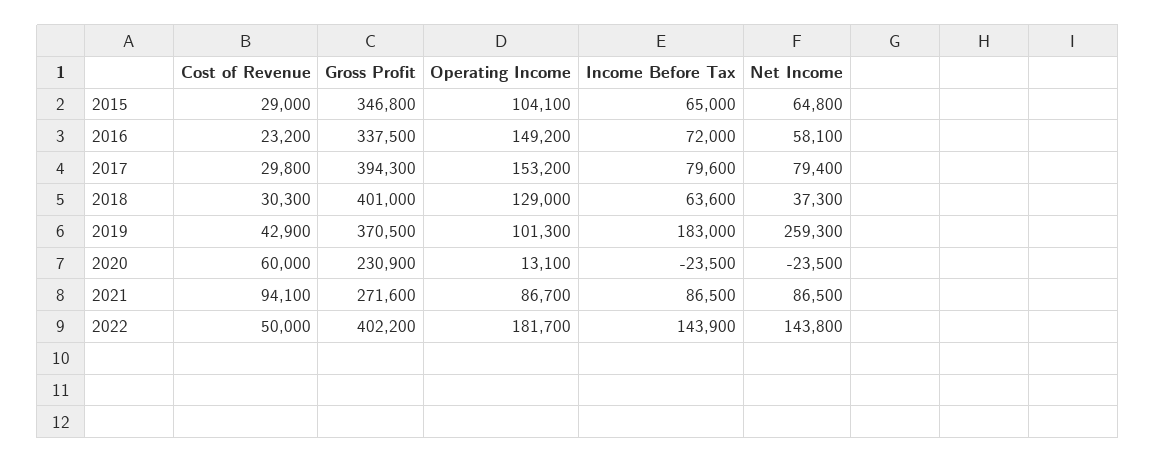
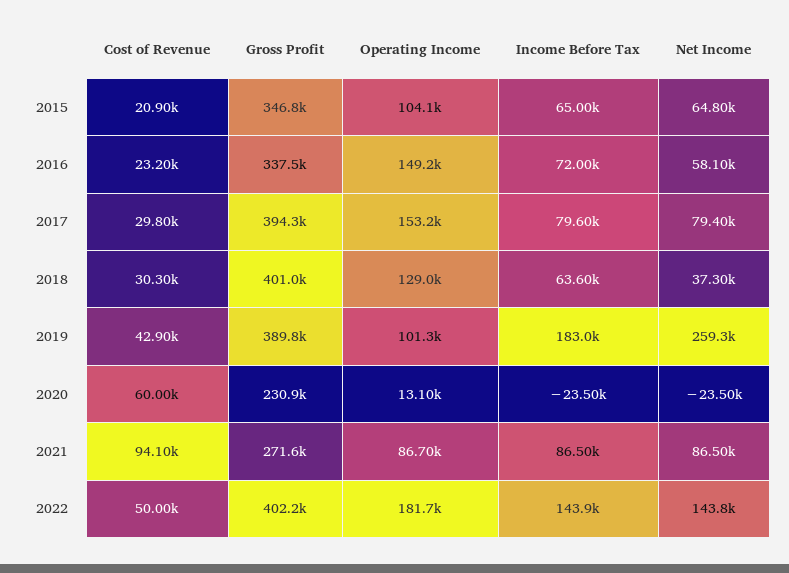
Cost of Revenue, 2015: 29000 -> 20900
Gross Profit, 2019: 370500 -> 389800

